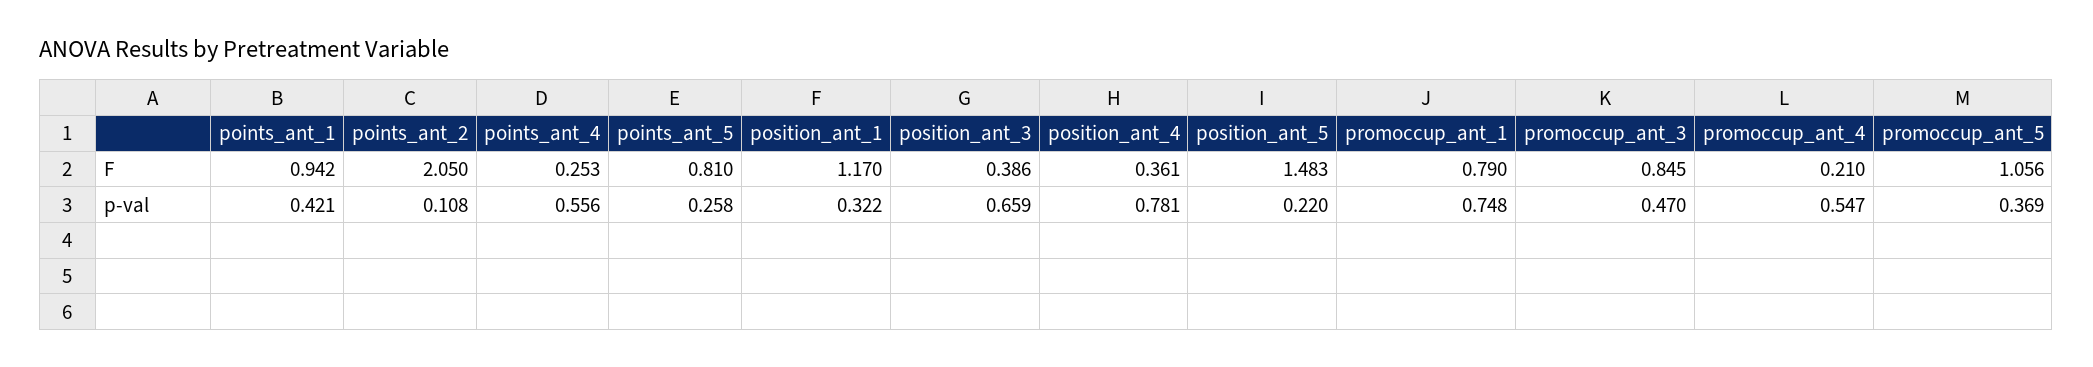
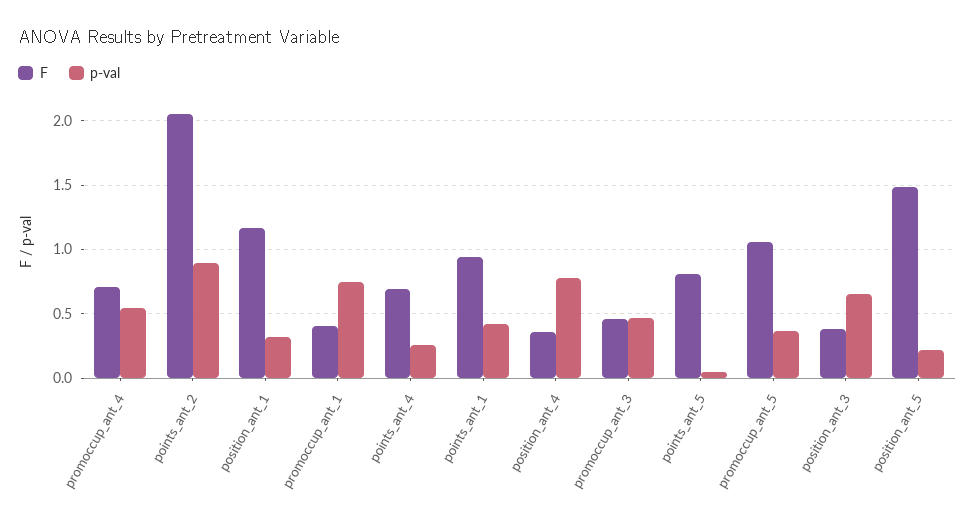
F, points_ant_4: 0.253 -> 0.7
F, promoccup_ant_1: 0.79 -> 0.4
F, promoccup_ant_3: 0.845 -> 0.45
F, promoccup_ant_4: 0.21 -> 0.7
p-val, points_ant_2: 0.108 -> 0.9
p-val, points_ant_4: 0.556 -> 0.25
p-val, points_ant_5: 0.258 -> 0.05

